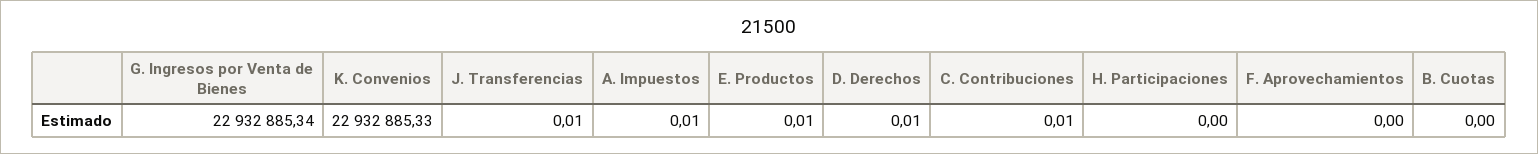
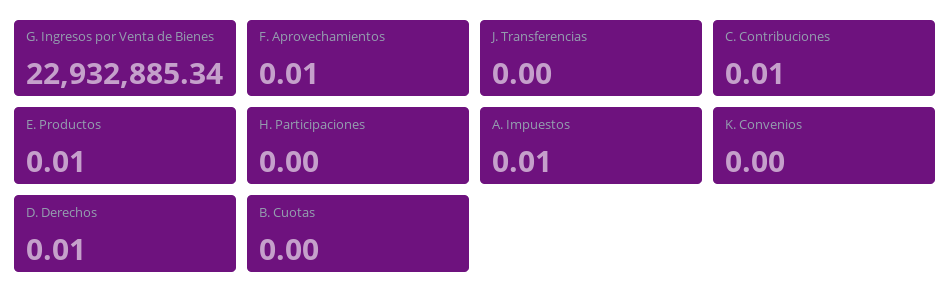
K. Convenios: 22932885.33 -> 0
J. Transferencias: 0.01 -> 0
F. Aprovechamientos: 0 -> 0.01

